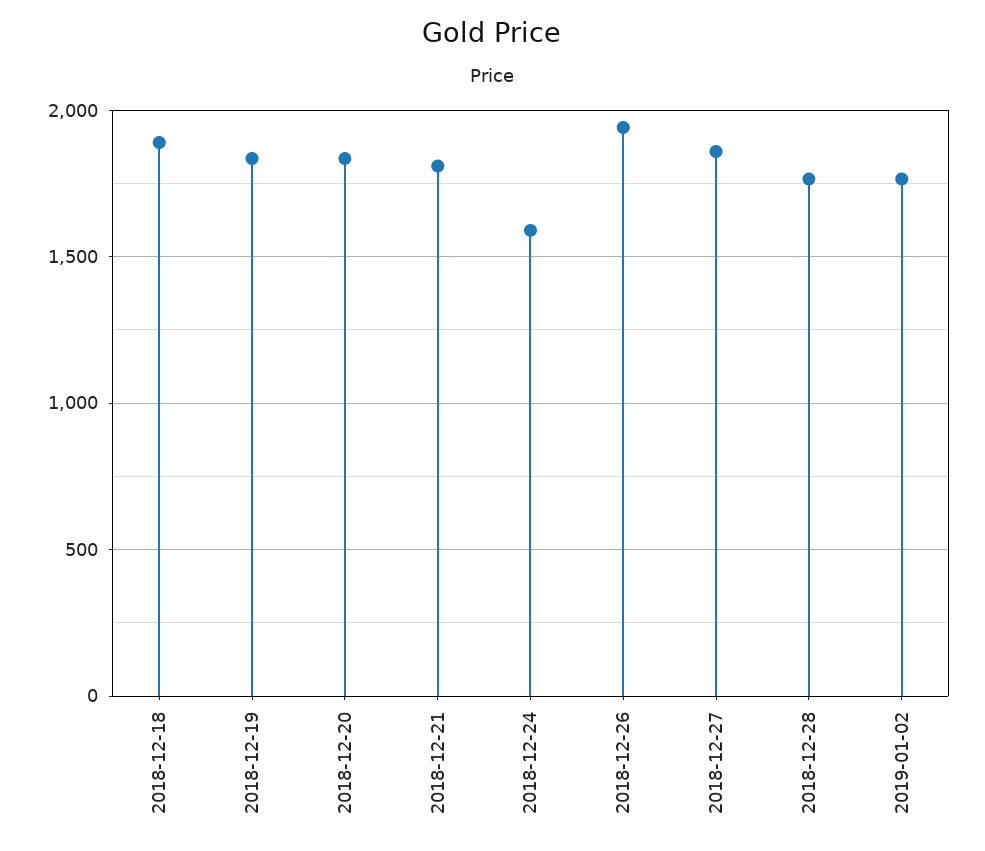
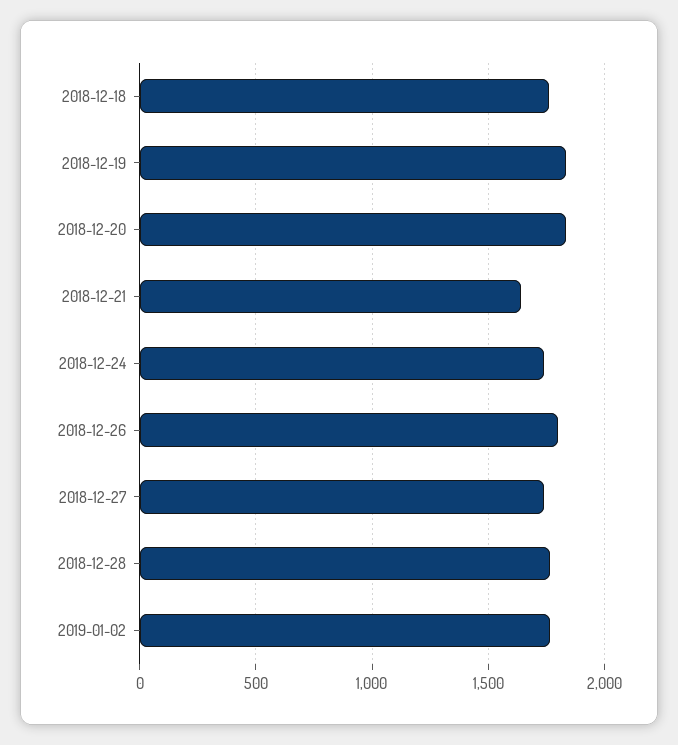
2018-12-18: 1900 -> 1750
2018-12-21: 1800 -> 1650
2018-12-24: 1600 -> 1750
2018-12-26: 1950 -> 1800
2018-12-27: 1850 -> 1750

